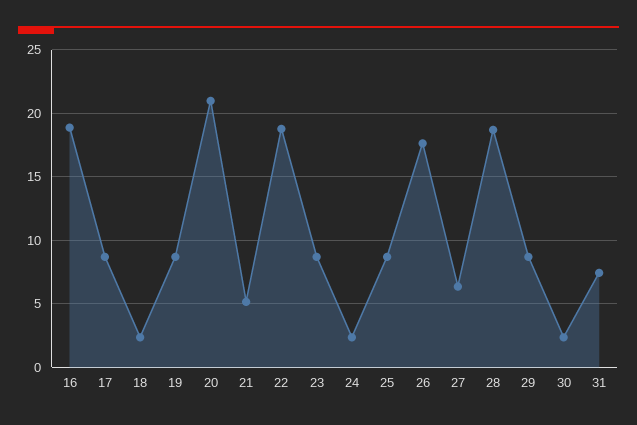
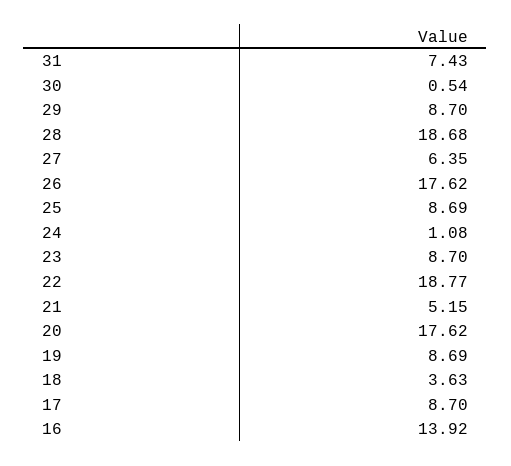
16: 19 -> 13.92
18: 2.5 -> 3.63
20: 21 -> 17.62
24: 2.5 -> 1.08
30: 2.5 -> 0.54

